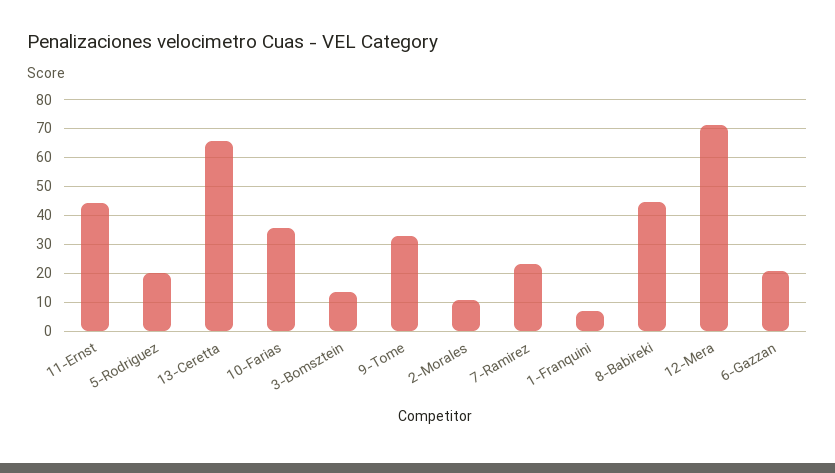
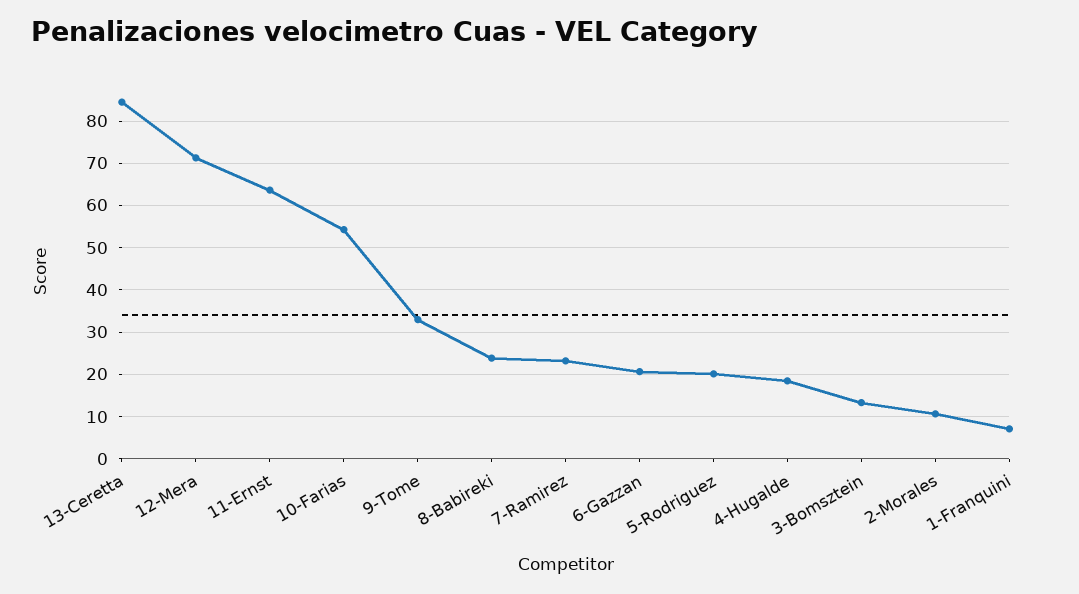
11-Ernst: 45 -> 64
13-Ceretta: 65 -> 84
10-Farias: 35 -> 54
8-Babireki: 45 -> 24
4-Hugalde: none -> 18

